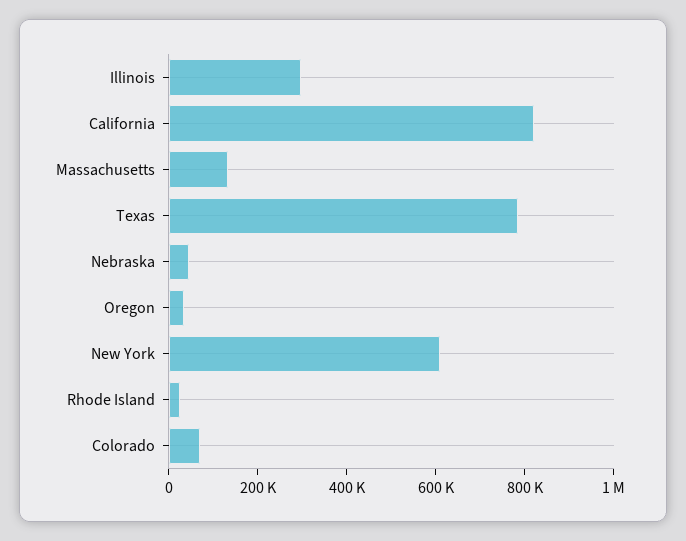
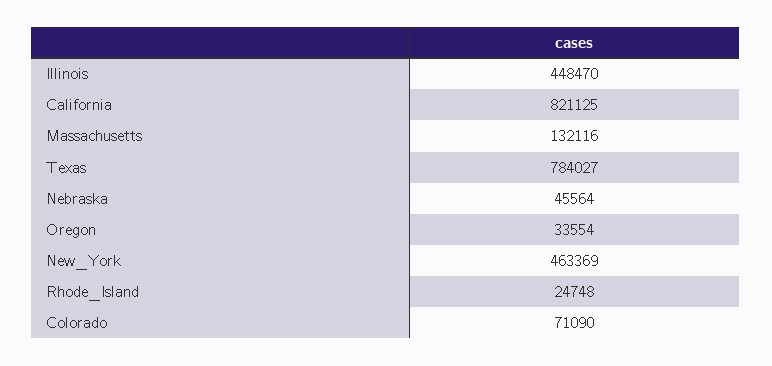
Illinois: 300000 -> 448470
New York: 600000 -> 463369

